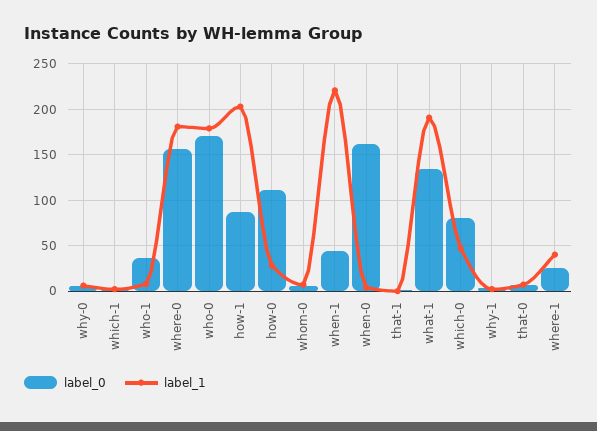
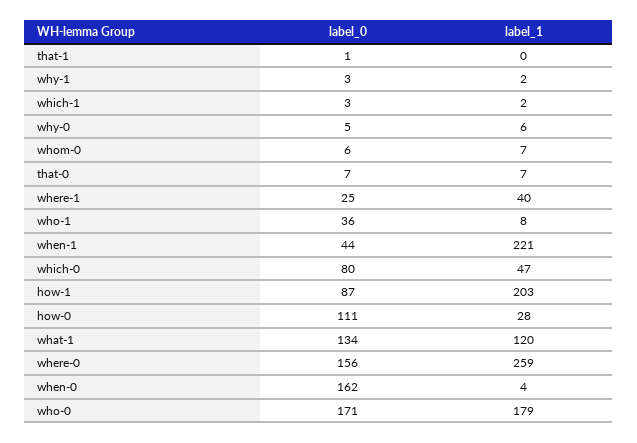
label_1, where-0: 180 -> 259
label_1, what-1: 190 -> 120

